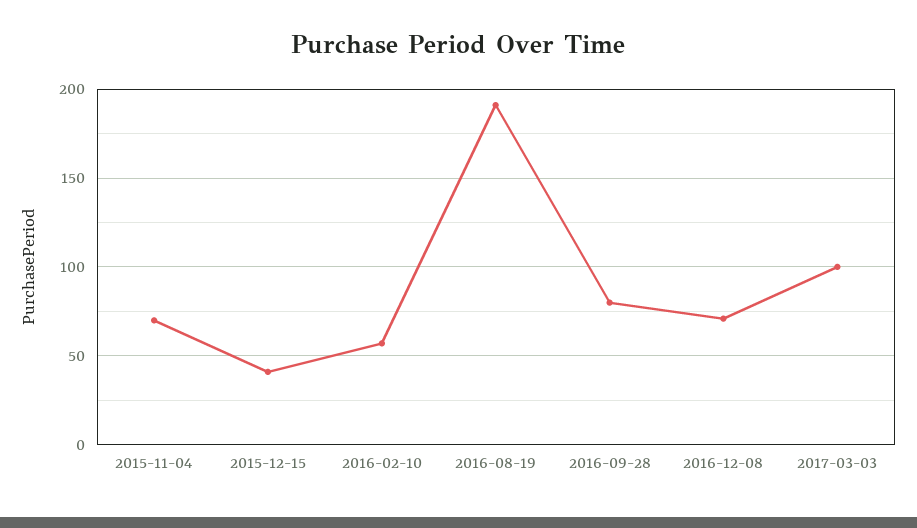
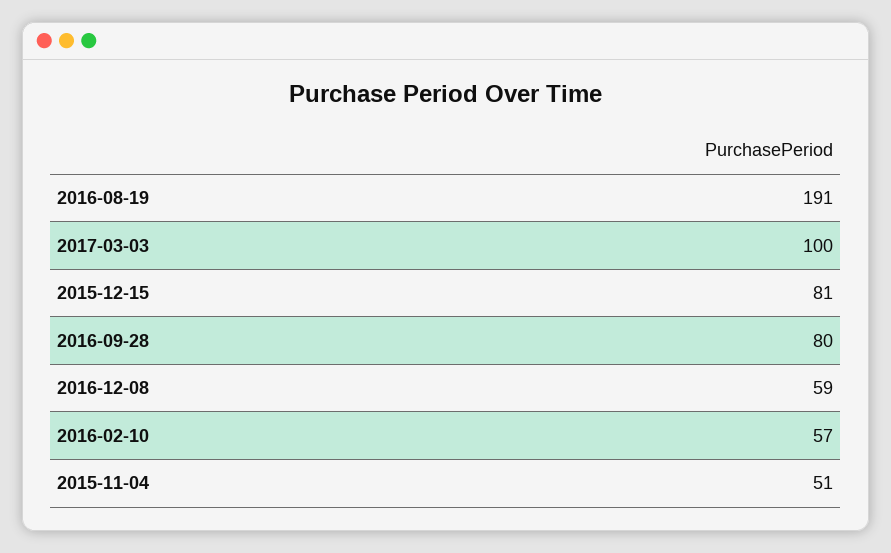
2015-11-04: 70 -> 51
2015-12-15: 40 -> 81
2016-12-08: 70 -> 59

